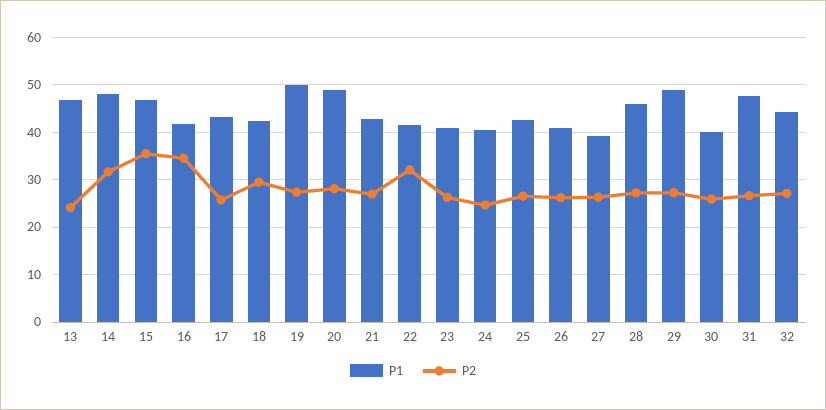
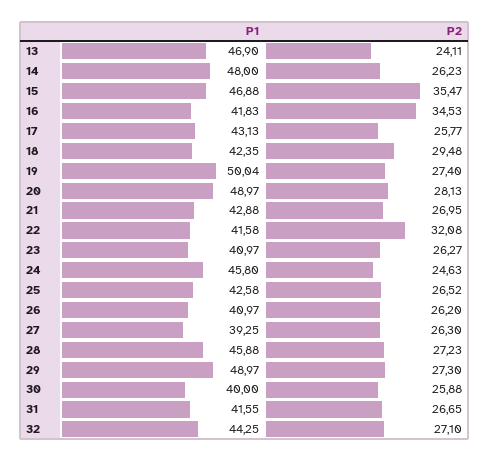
P2, 14: 32 -> 26.23
P1, 24: 40 -> 45.8
P1, 31: 48 -> 41.55

